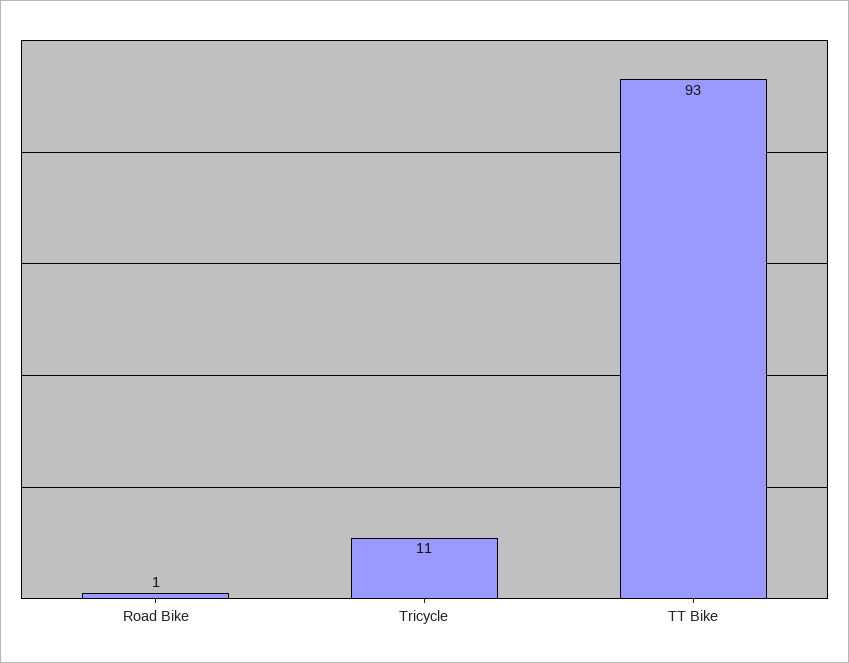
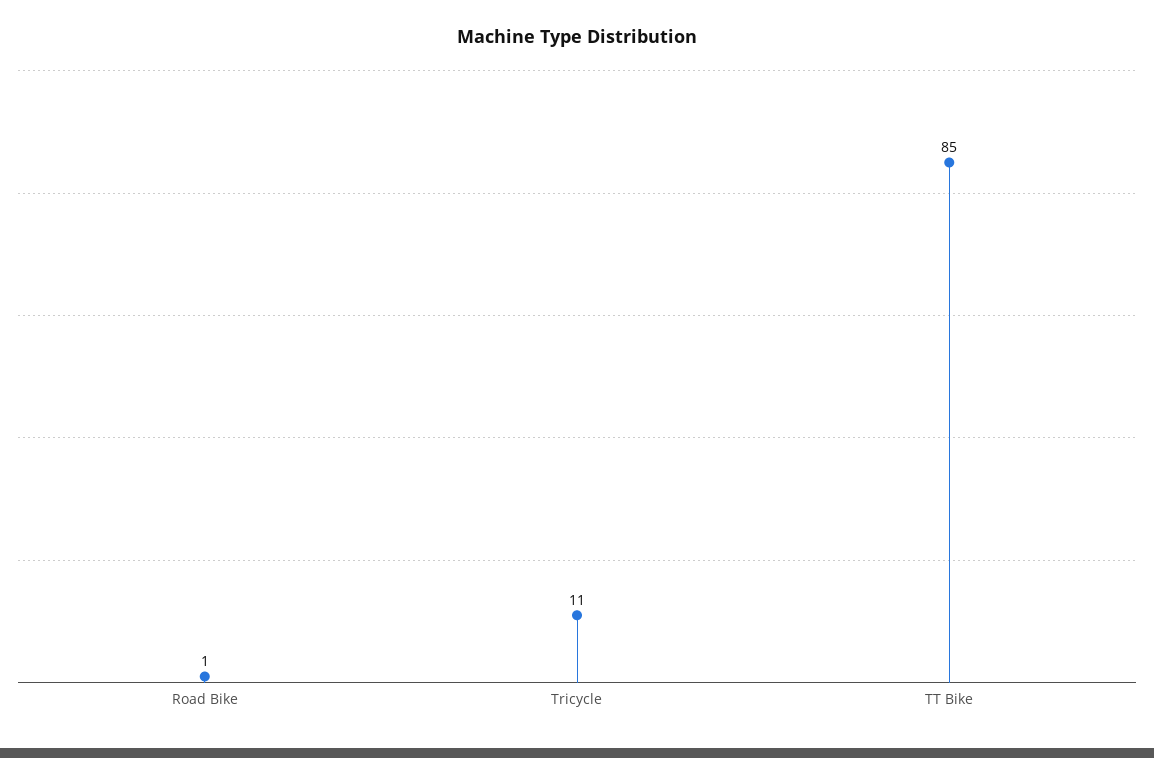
TT Bike: 93 -> 85

